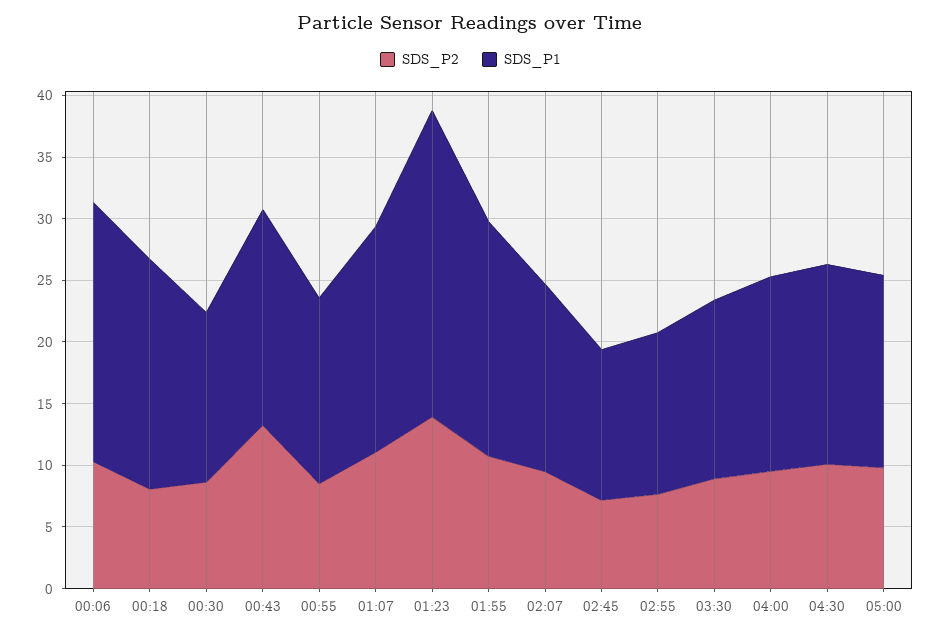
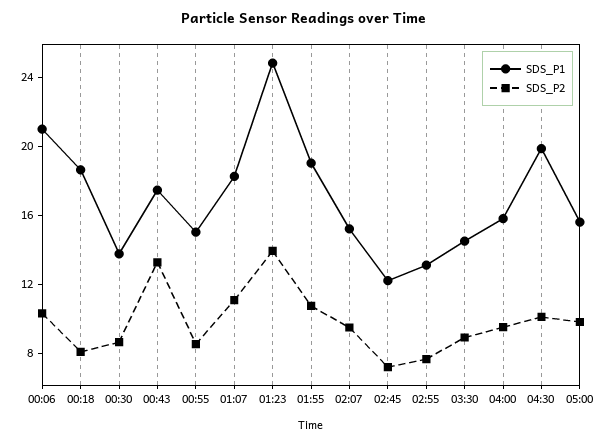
SDS_P1, 04:30: 16 -> 20

